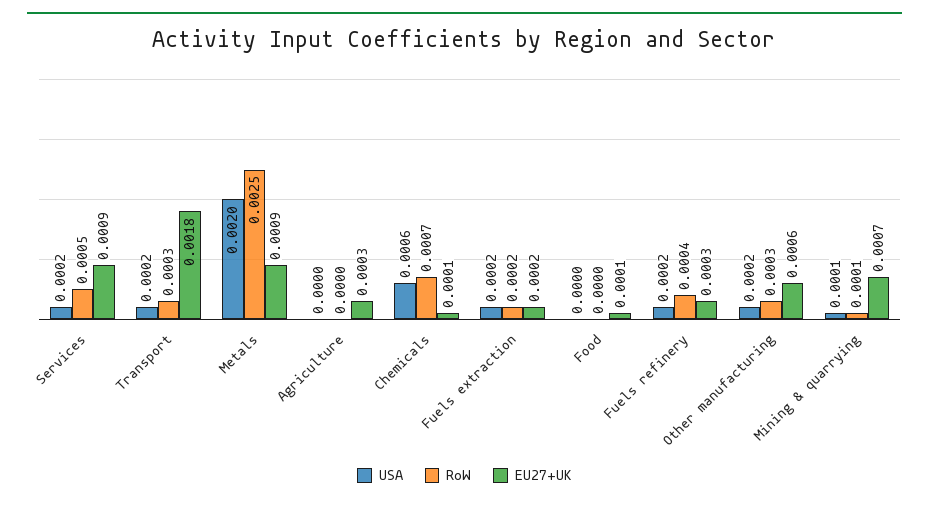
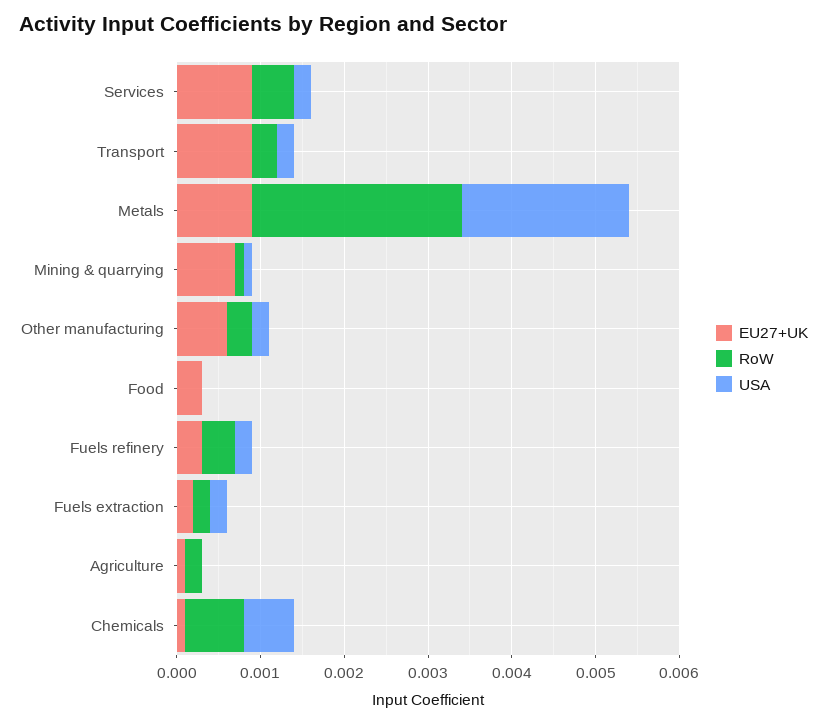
EU27+UK, Transport: 0.0018 -> 0.0009
RoW, Agriculture: 0 -> 0.0002
EU27+UK, Agriculture: 0.0003 -> 0.0001
EU27+UK, Food: 0.0001 -> 0.0003

